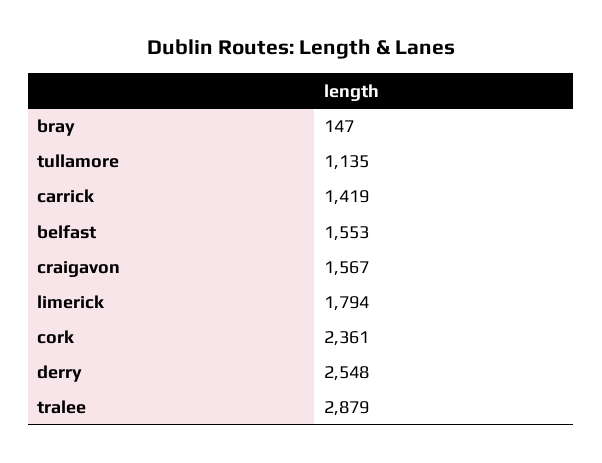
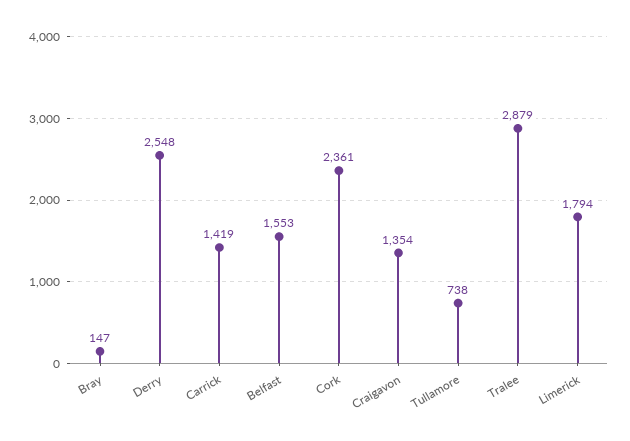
tullamore: 1135 -> 738
craigavon: 1567 -> 1354

